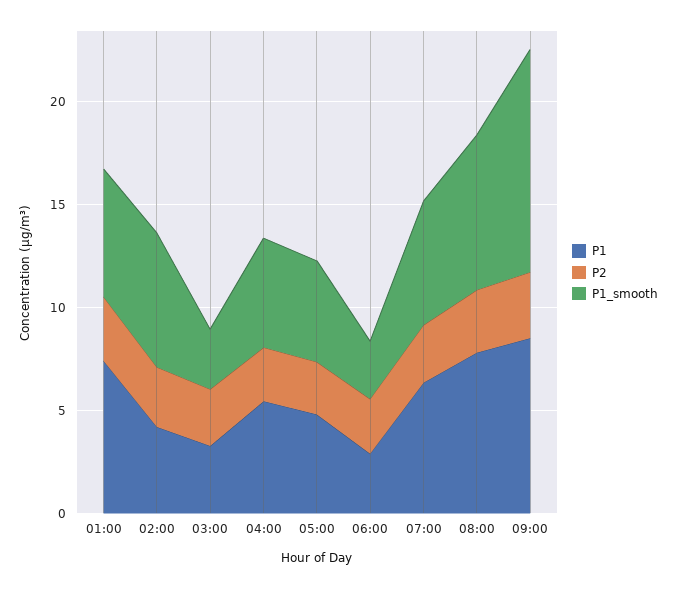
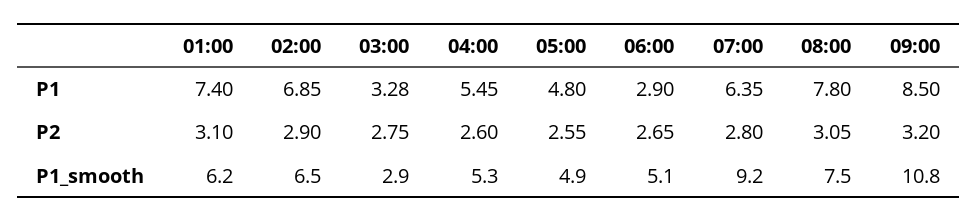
P1, 02:00: 4 -> 6.85
P1_smooth, 06:00: 3 -> 5.1
P1_smooth, 07:00: 6 -> 9.2

